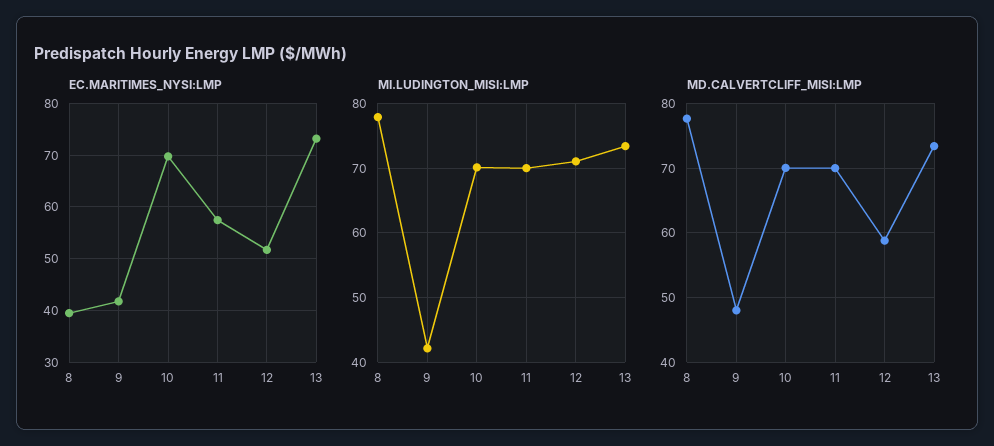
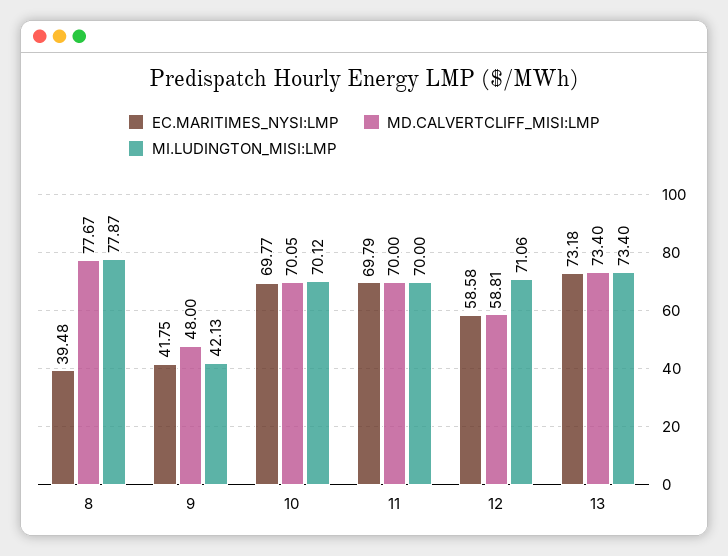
EC.MARITIMES_NYSI:LMP, 11: 58 -> 69.79
EC.MARITIMES_NYSI:LMP, 12: 52 -> 58.58

